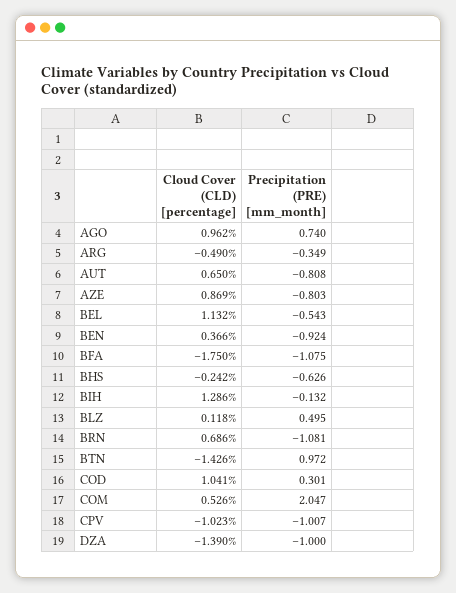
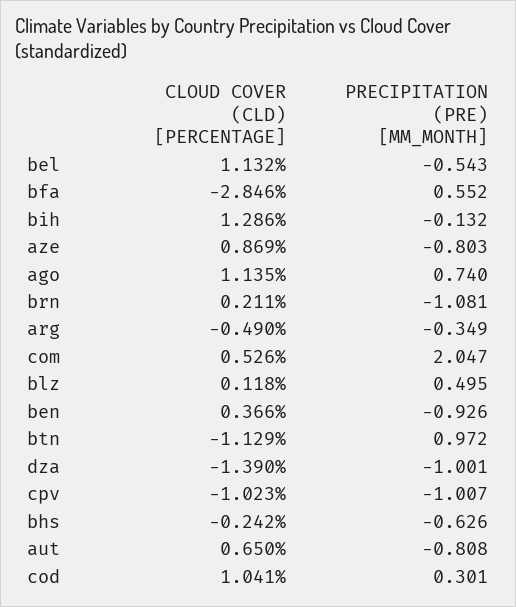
Cloud Cover (CLD) [percentage], AGO: 0.962 -> 1.135
Precipitation (PRE) [mm_month], BEN: -0.924 -> -0.926
Cloud Cover (CLD) [percentage], BFA: -1.75 -> -2.846
Precipitation (PRE) [mm_month], BFA: -1.075 -> 0.552
Cloud Cover (CLD) [percentage], BRN: 0.686 -> 0.211
Cloud Cover (CLD) [percentage], BTN: -1.426 -> -1.129
Precipitation (PRE) [mm_month], DZA: -1 -> -1.001

